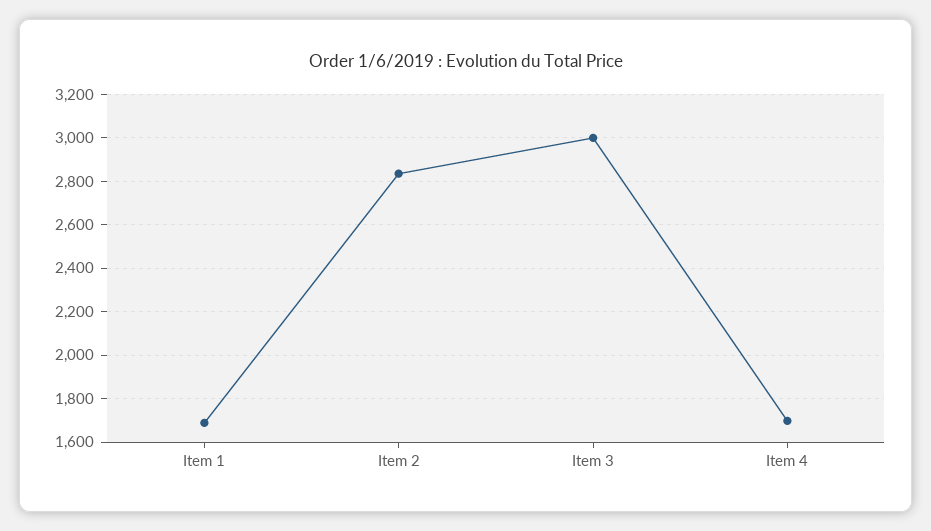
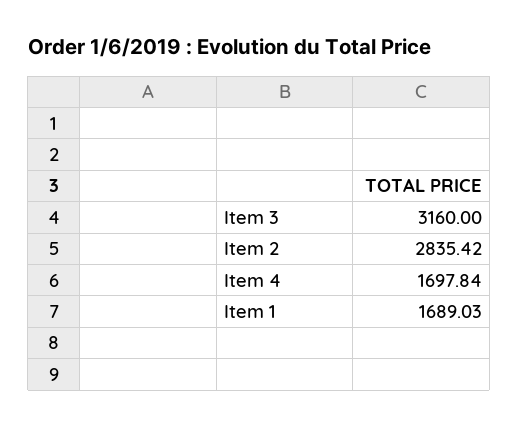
Item 3: 3000 -> 3160

